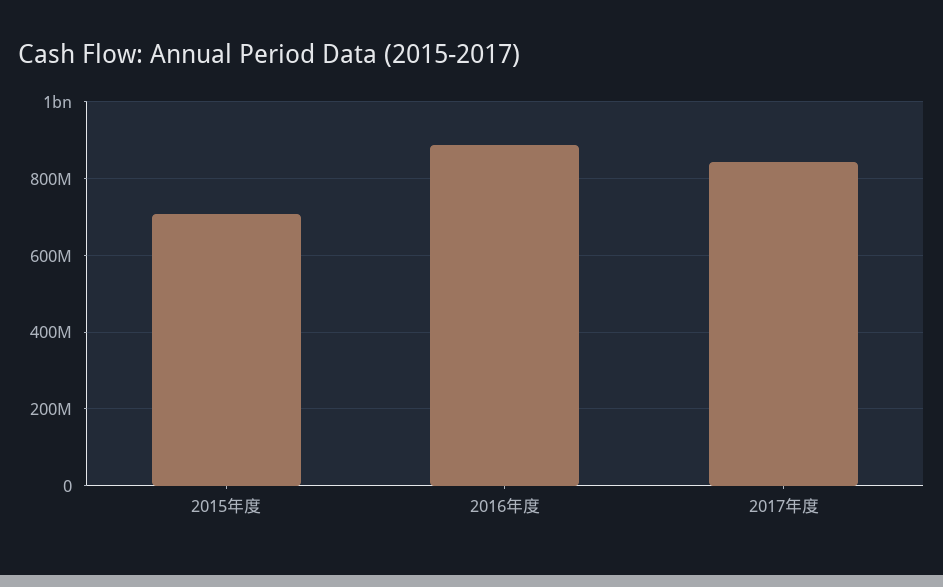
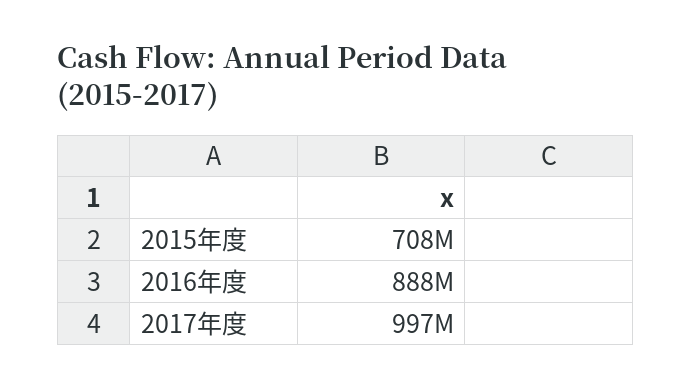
2017年度: 840000000 -> 997000000

